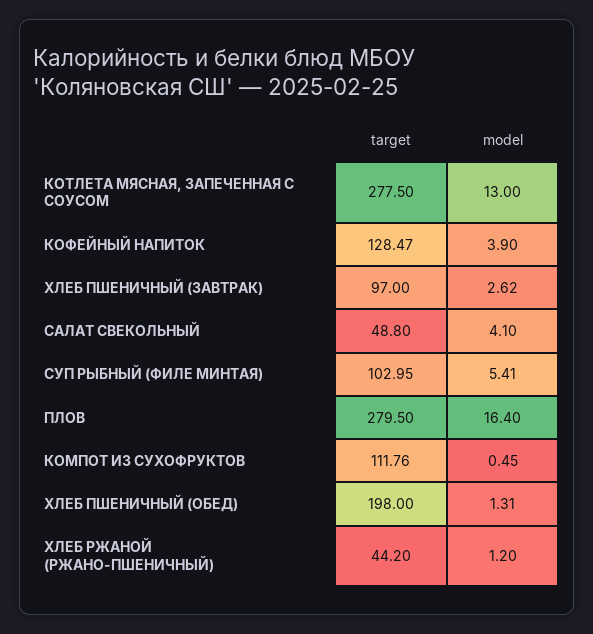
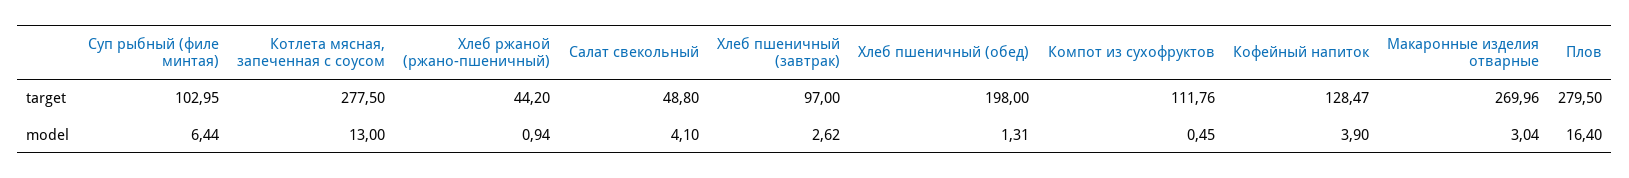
model, СУП РЫБНЫЙ (ФИЛЕ МИНТАЯ): 5.41 -> 6.44
model, ХЛЕБ РЖАНОЙ (РЖАНО-ПШЕНИЧНЫЙ): 1.2 -> 0.94
target, Макаронные изделия отварные: none -> 269.96
model, Макаронные изделия отварные: none -> 3.04

